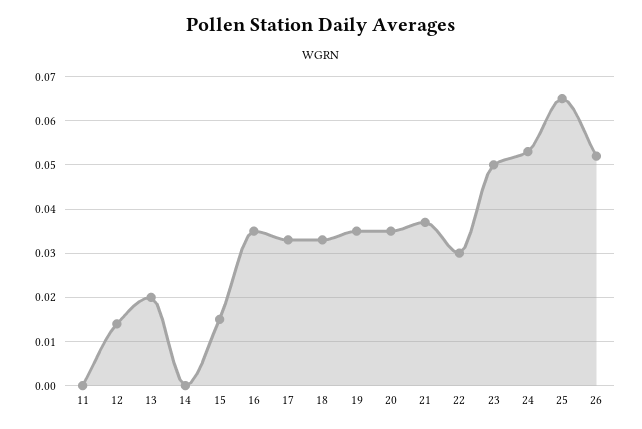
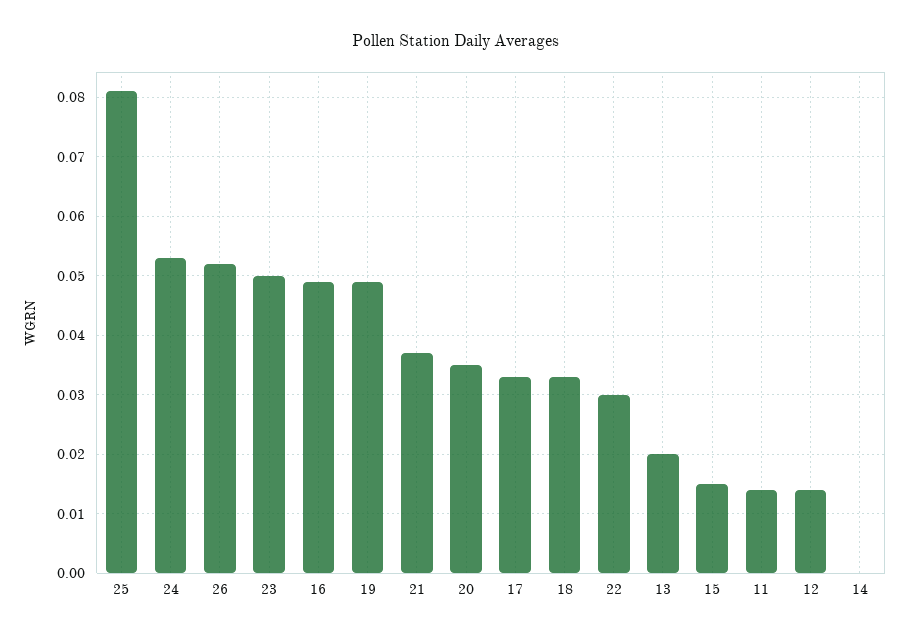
11: 0 -> 0.015
16: 0.035 -> 0.05
19: 0.035 -> 0.05
25: 0.065 -> 0.08

